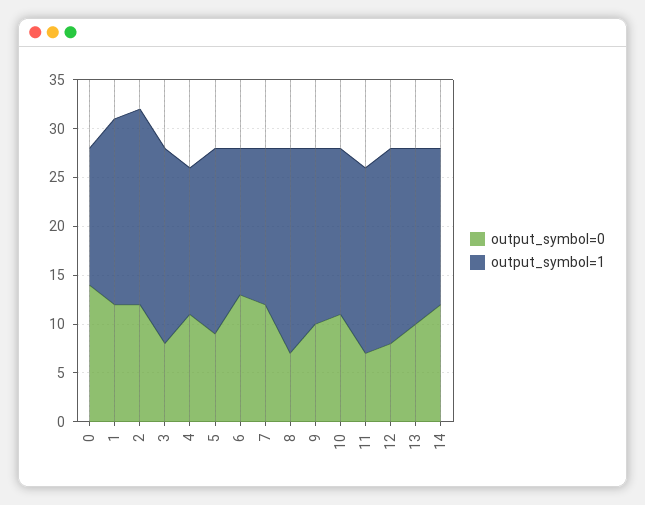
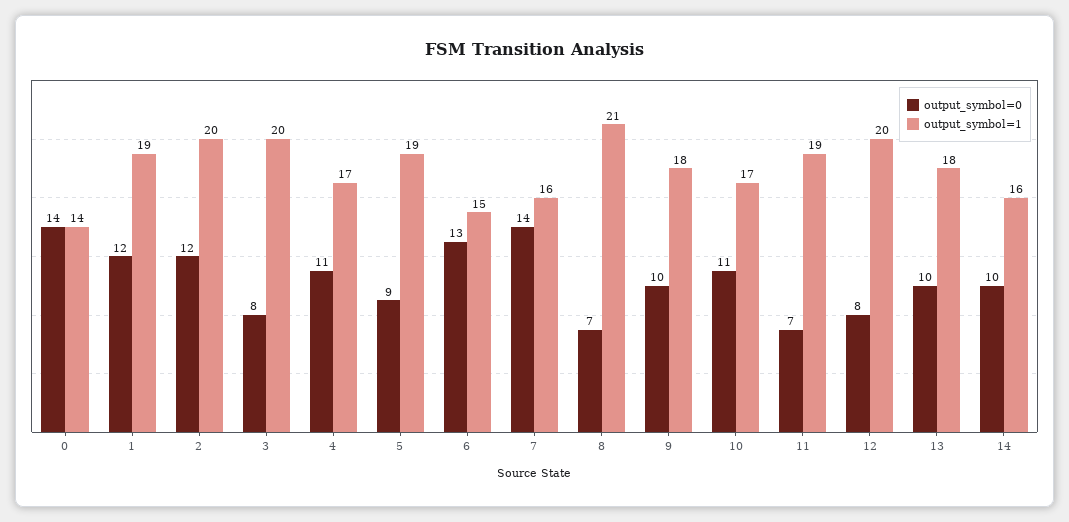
output_symbol=1, 4: 15 -> 17
output_symbol=0, 7: 12 -> 14
output_symbol=0, 14: 12 -> 10

